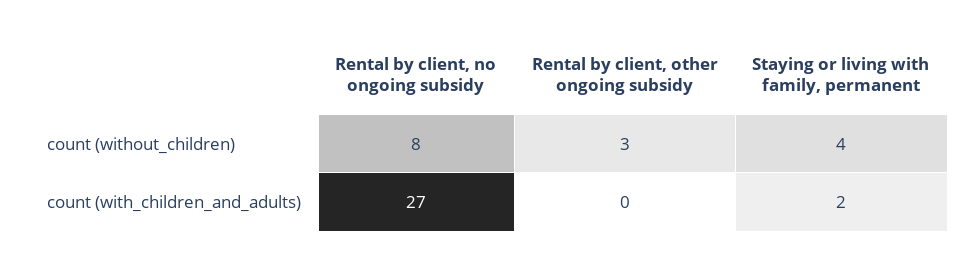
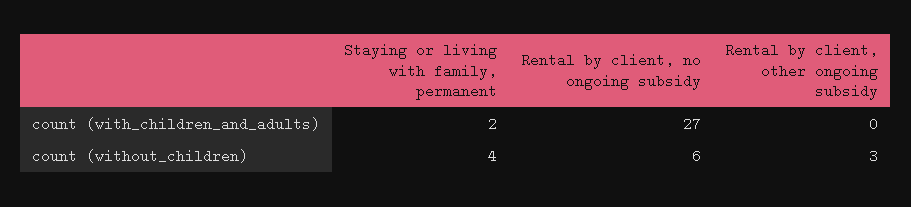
Rental by client, no ongoing subsidy, count (without_children): 8 -> 6

